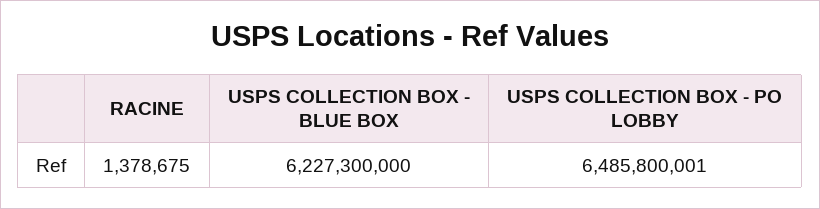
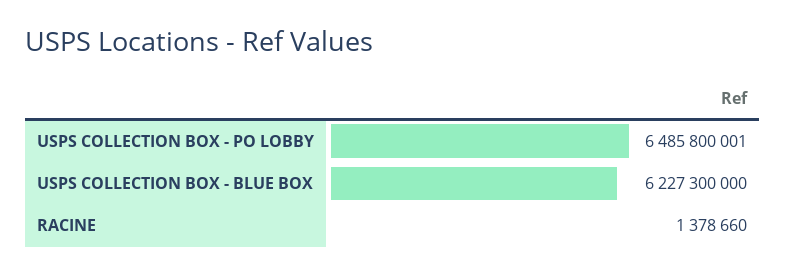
RACINE: 1378675 -> 1378660

